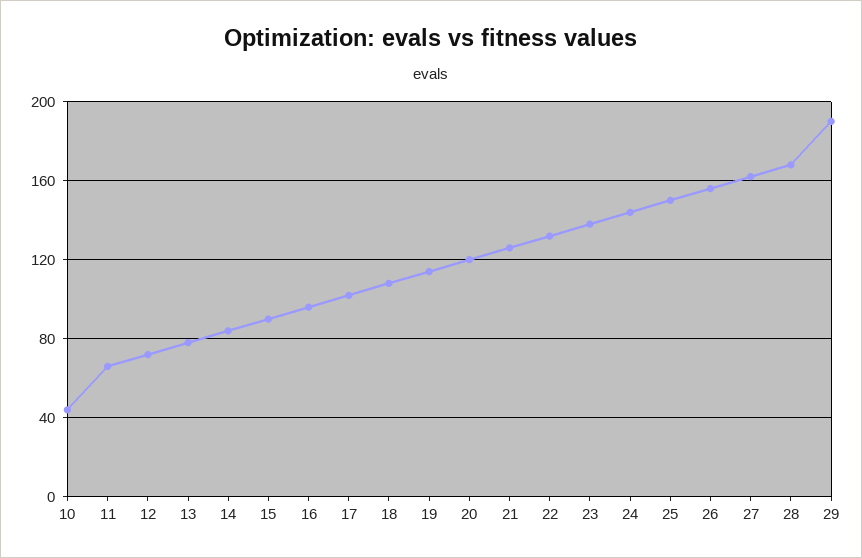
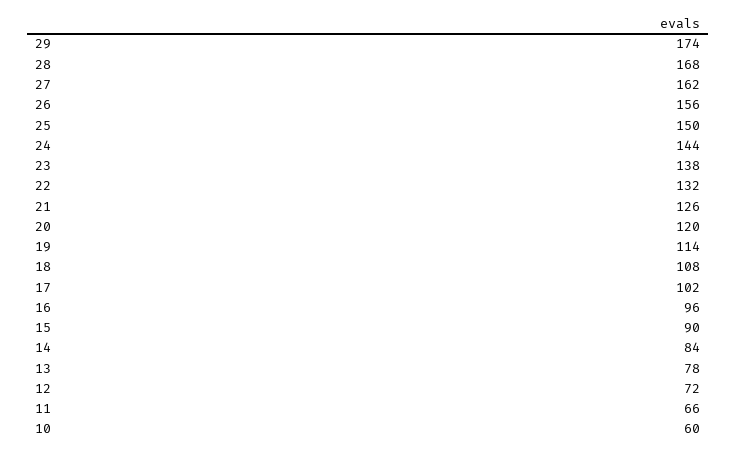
10: 45 -> 60
29: 190 -> 174

